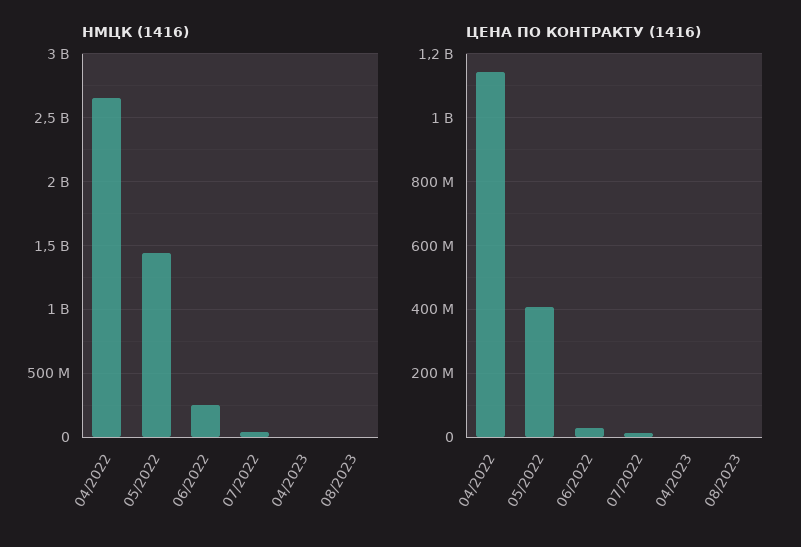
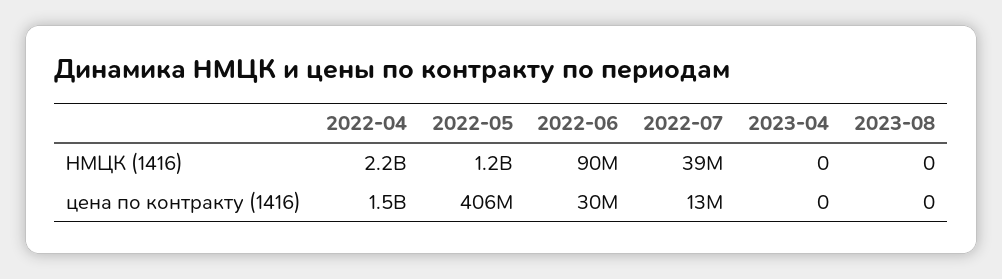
НМЦК (1416), 04/2022: 2650000000 -> 2200000000
НМЦК (1416), 05/2022: 1450000000 -> 1200000000
НМЦК (1416), 06/2022: 250000000 -> 90000000
ЦЕНА ПО КОНТРАКТУ (1416), 04/2022: 1140000000 -> 1500000000

